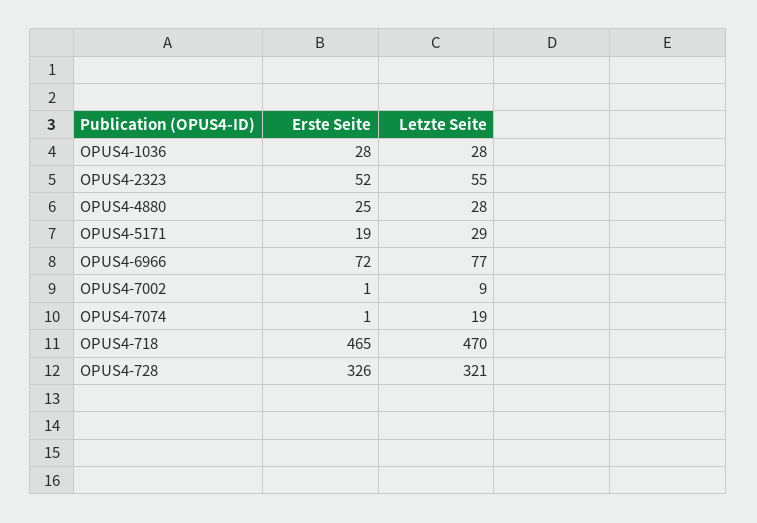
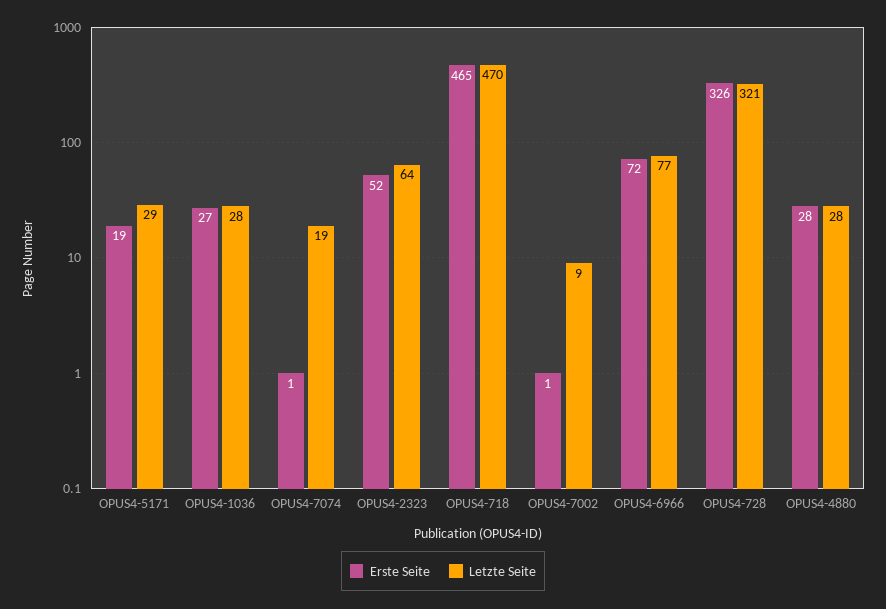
Erste Seite, OPUS4-1036: 28 -> 27
Letzte Seite, OPUS4-2323: 55 -> 64
Erste Seite, OPUS4-4880: 25 -> 28

